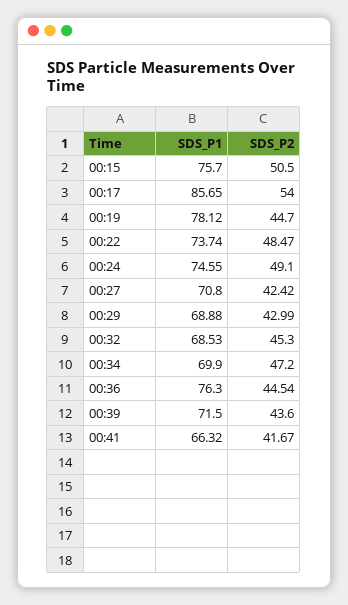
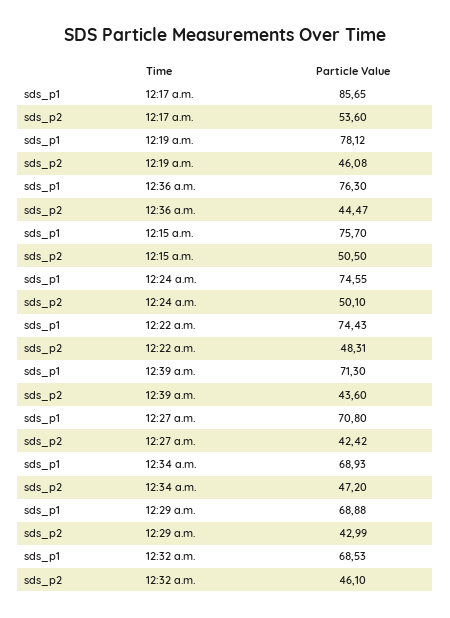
SDS_P2, 00:17: 54 -> 53.6
SDS_P2, 00:19: 44.7 -> 46.08
SDS_P1, 00:22: 73.74 -> 74.43
SDS_P2, 00:22: 48.47 -> 48.31
SDS_P2, 00:24: 49.1 -> 50.1
SDS_P2, 00:32: 45.3 -> 46.1
SDS_P1, 00:34: 69.9 -> 68.93
SDS_P2, 00:36: 44.54 -> 44.47
SDS_P1, 00:39: 71.5 -> 71.3
SDS_P1, 00:41: 66.32 -> none
SDS_P2, 00:41: 41.67 -> none

